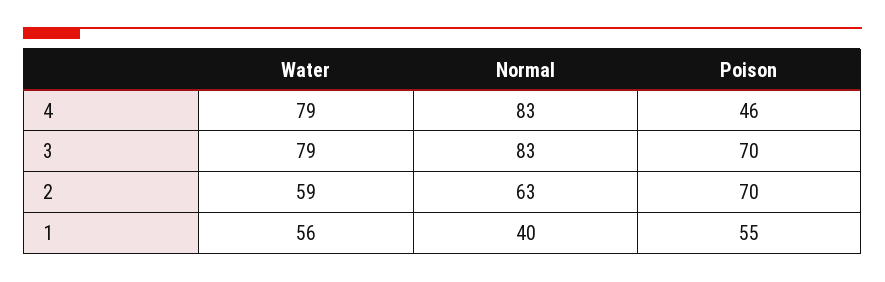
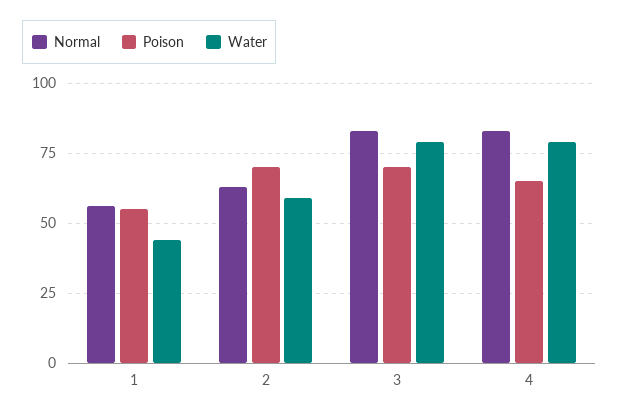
Poison, 4: 46 -> 65
Water, 1: 56 -> 45
Normal, 1: 40 -> 55

